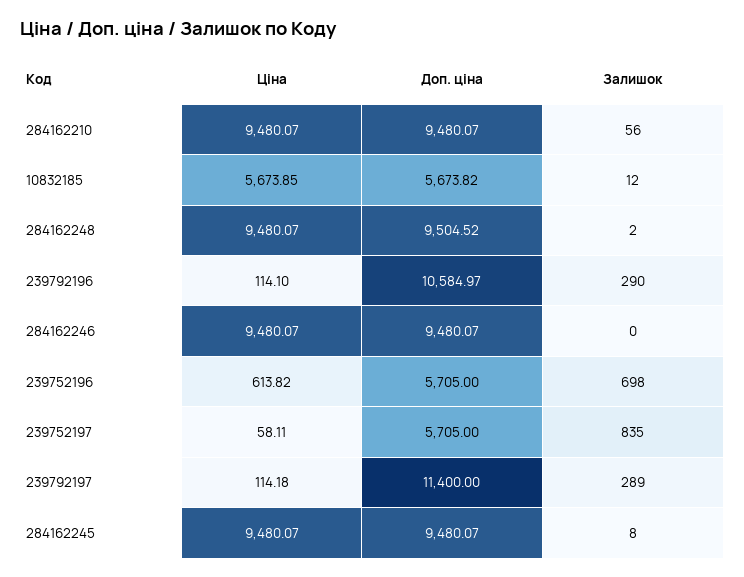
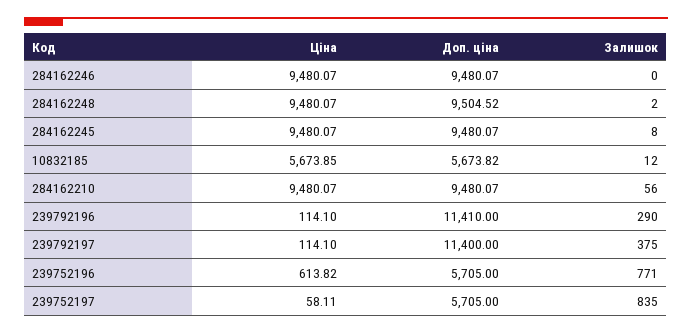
Доп. ціна, 239792196: 10584.97 -> 11410
Залишок, 239752196: 698 -> 771
Ціна, 239792197: 114.18 -> 114.1
Залишок, 239792197: 289 -> 375

